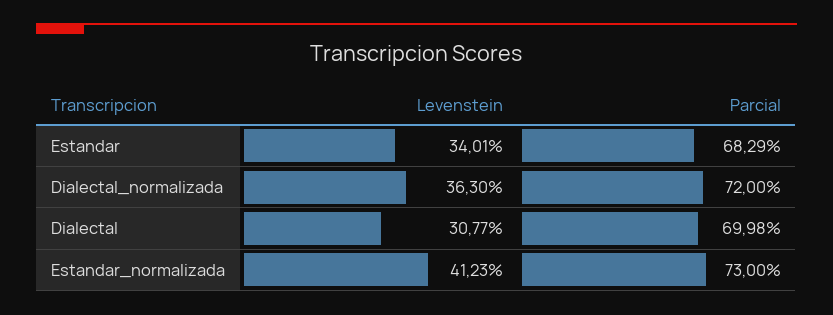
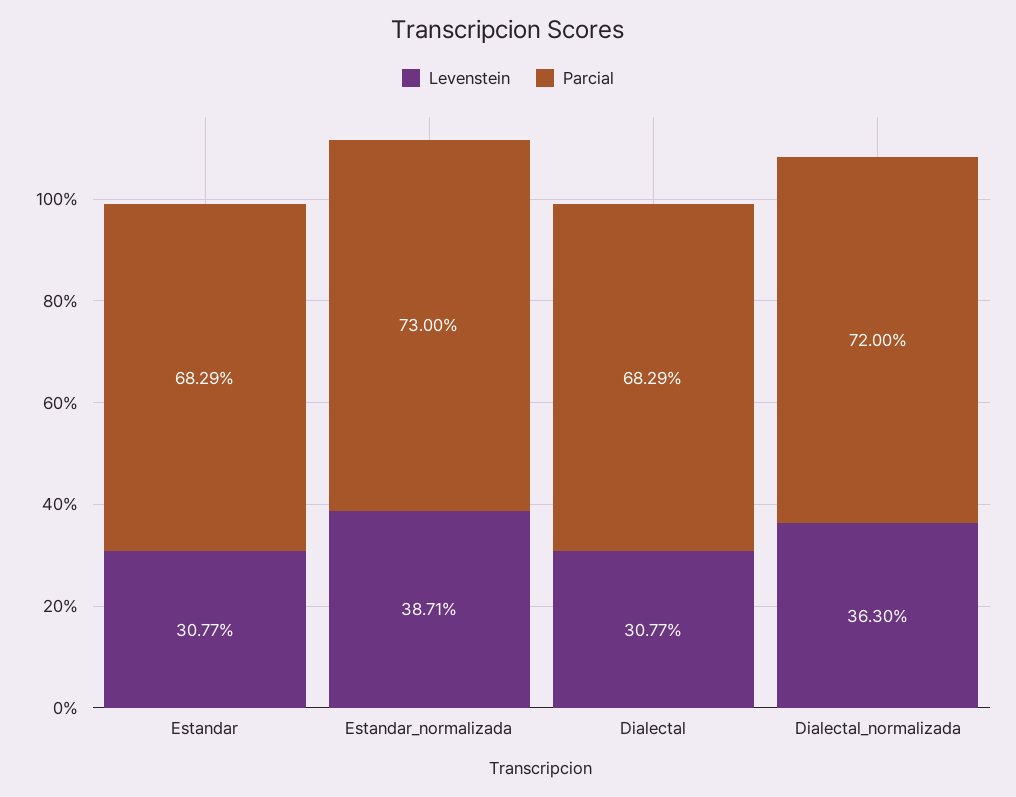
Levenstein, Estandar: 34.01 -> 30.77
Parcial, Dialectal: 69.98 -> 68.29
Levenstein, Estandar_normalizada: 41.23 -> 38.71

